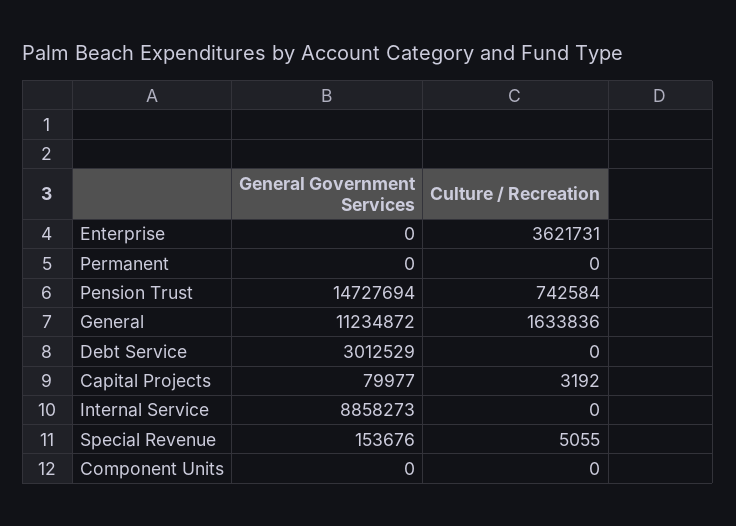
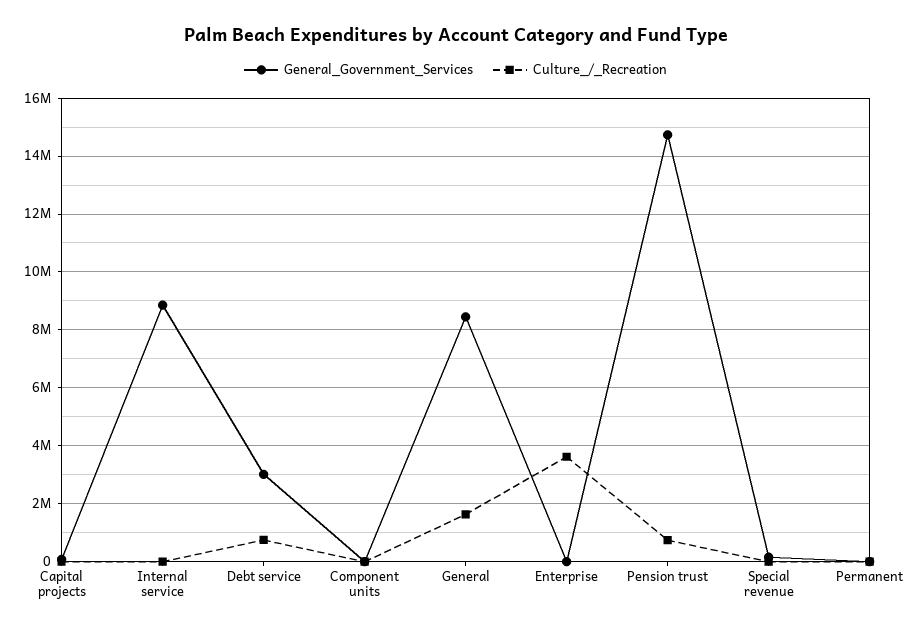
General Government Services, General: 11234872 -> 8500000
Culture / Recreation, Debt Service: 0 -> 750000

